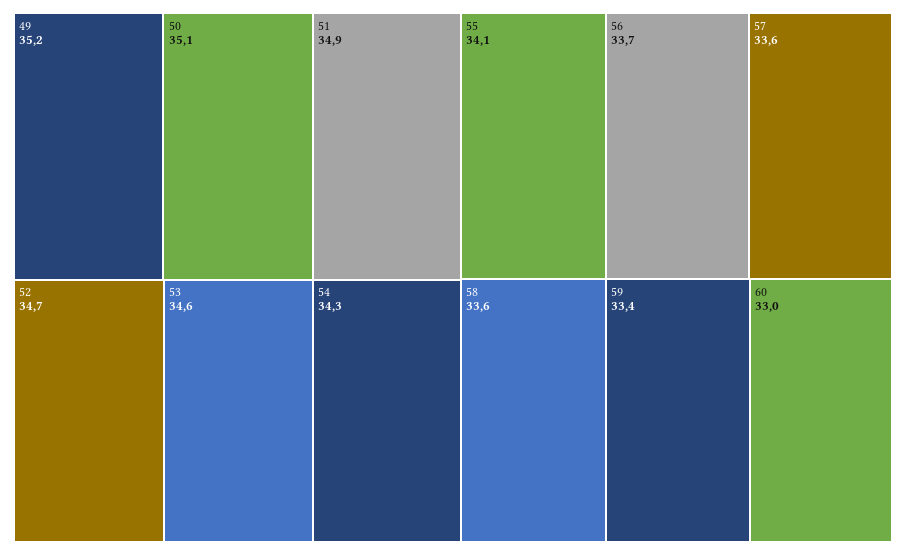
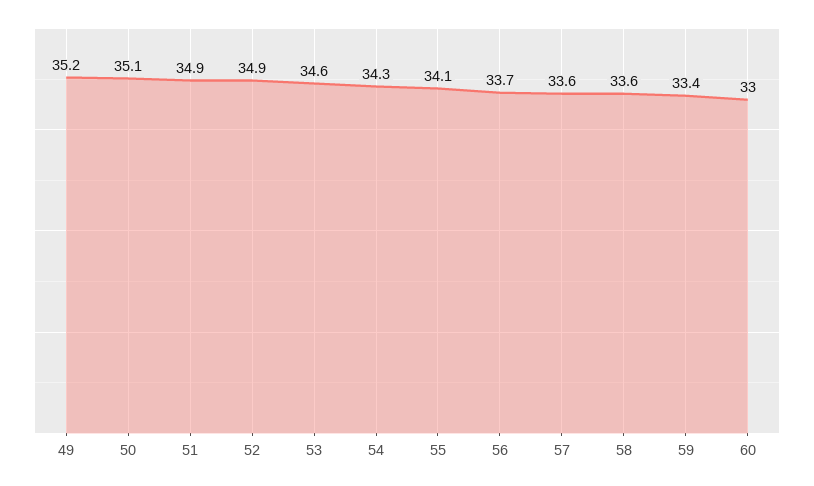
52: 34.7 -> 34.9

